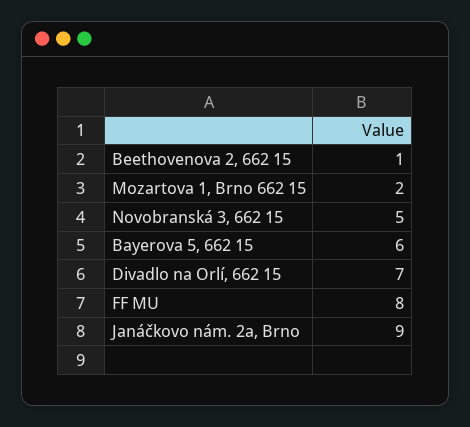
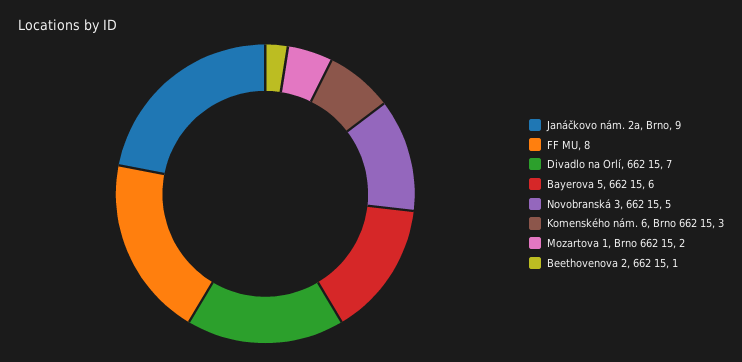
Komenského nám. 6, Brno 662 15: none -> 3

